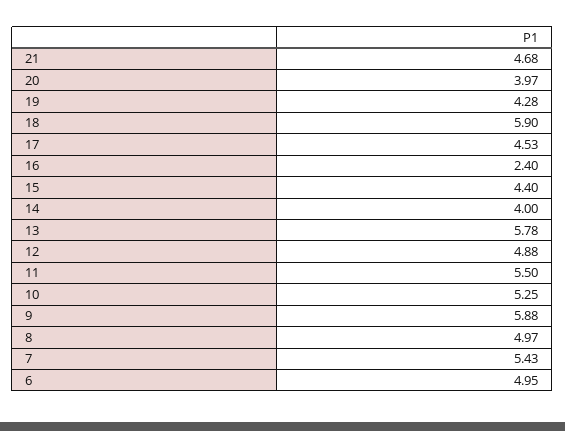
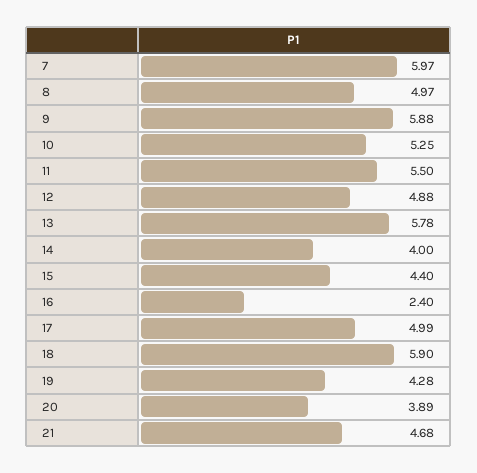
20: 3.97 -> 3.89
17: 4.53 -> 4.99
7: 5.43 -> 5.97
6: 4.95 -> none

